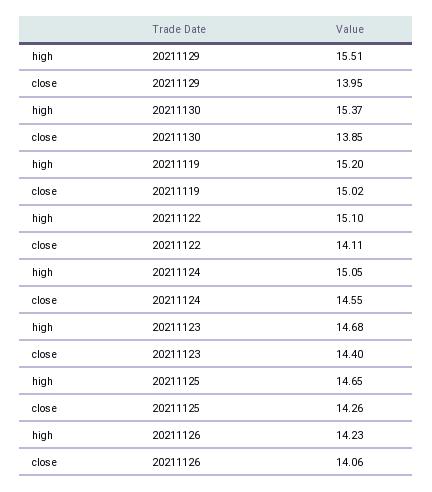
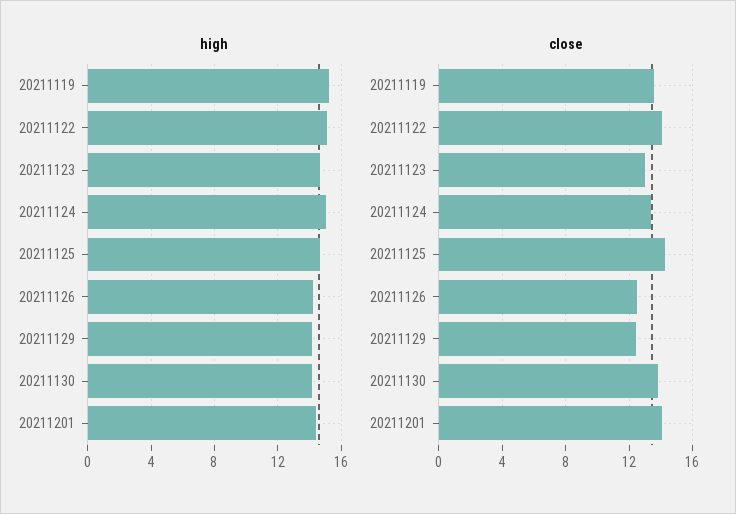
high, 20211129: 15.51 -> 14
close, 20211129: 13.95 -> 12.5
high, 20211130: 15.37 -> 14
close, 20211119: 15.02 -> 13.5
close, 20211124: 14.55 -> 13.5
close, 20211123: 14.4 -> 13
close, 20211126: 14.06 -> 12.5
high, 20211201: none -> 14.5
close, 20211201: none -> 14

